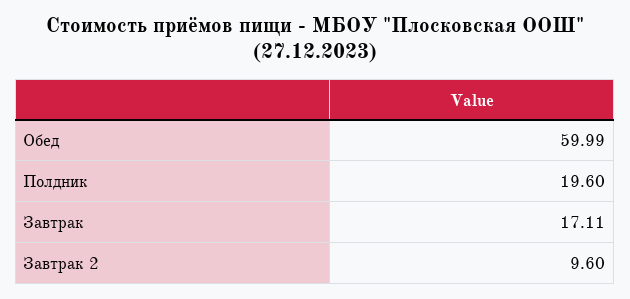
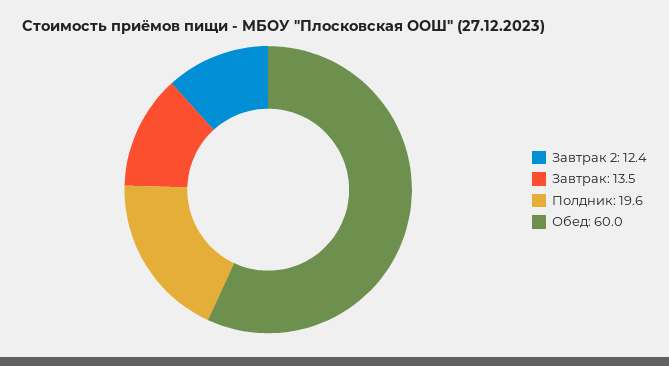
Завтрак: 17.11 -> 13.5
Завтрак 2: 9.6 -> 12.4

